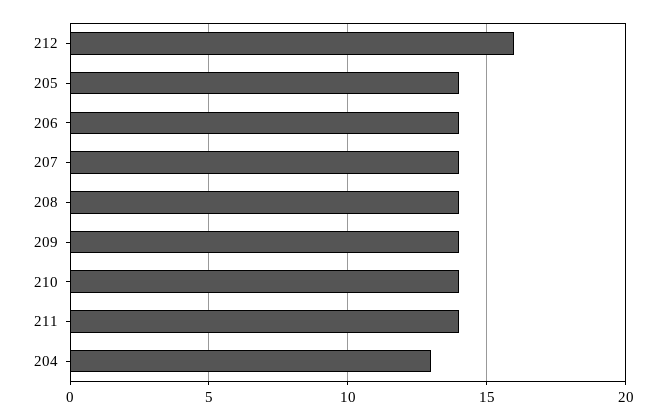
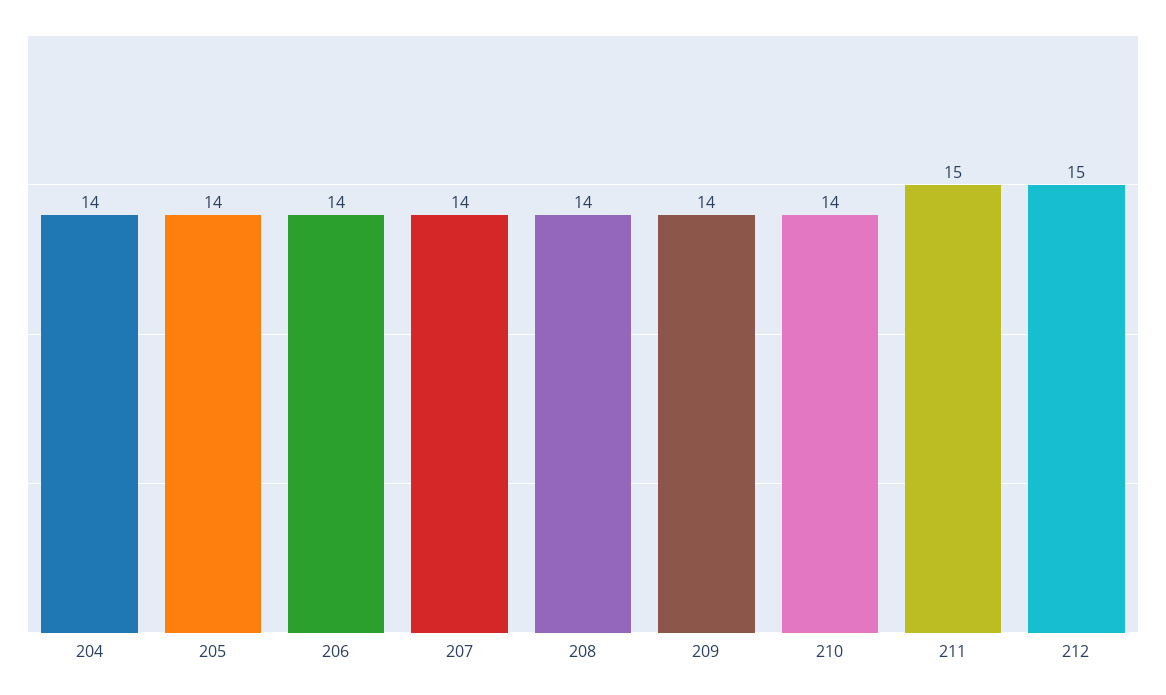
212: 16 -> 15
211: 14 -> 15
204: 13 -> 14

